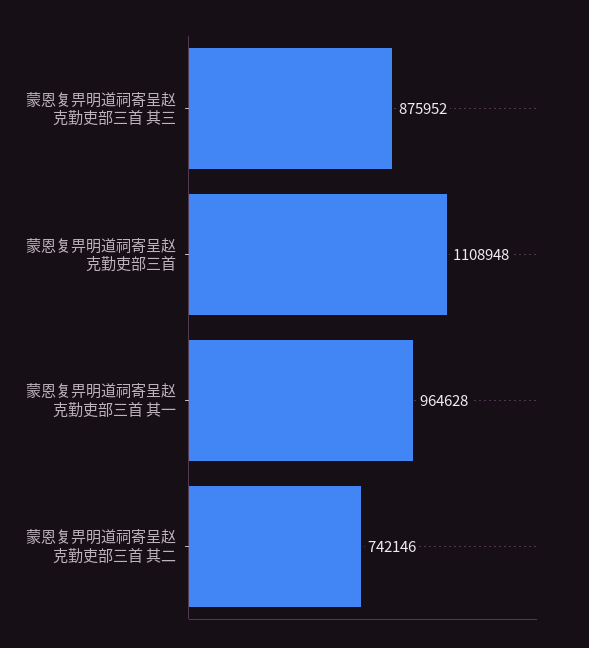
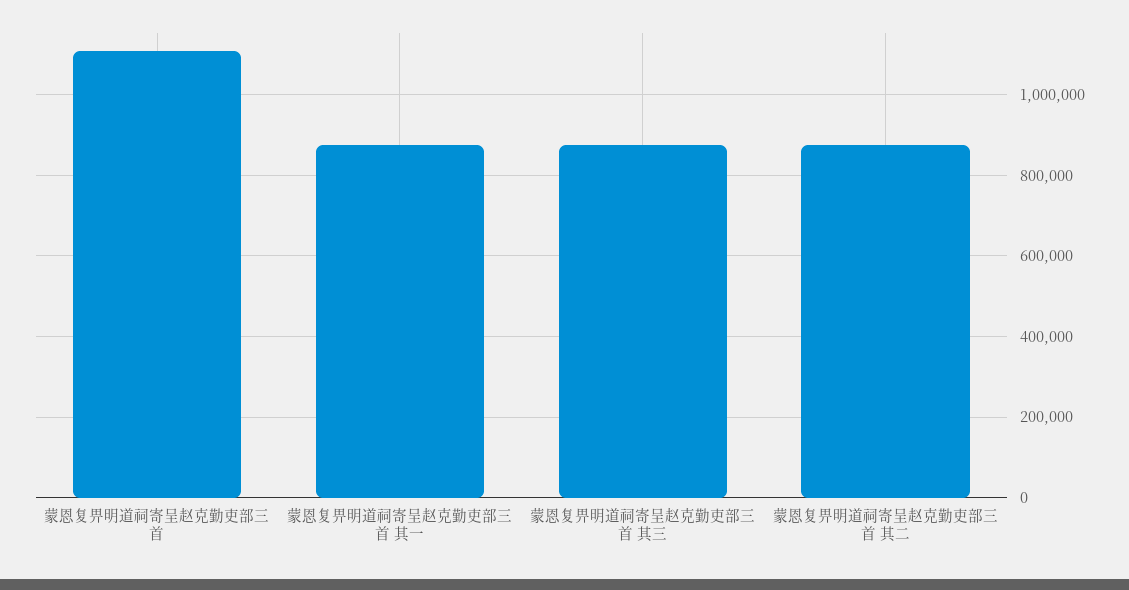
蒙恩复畀明道祠寄呈赵克勤吏部三首 其一: 964628 -> 880000
蒙恩复畀明道祠寄呈赵克勤吏部三首 其二: 742146 -> 880000

